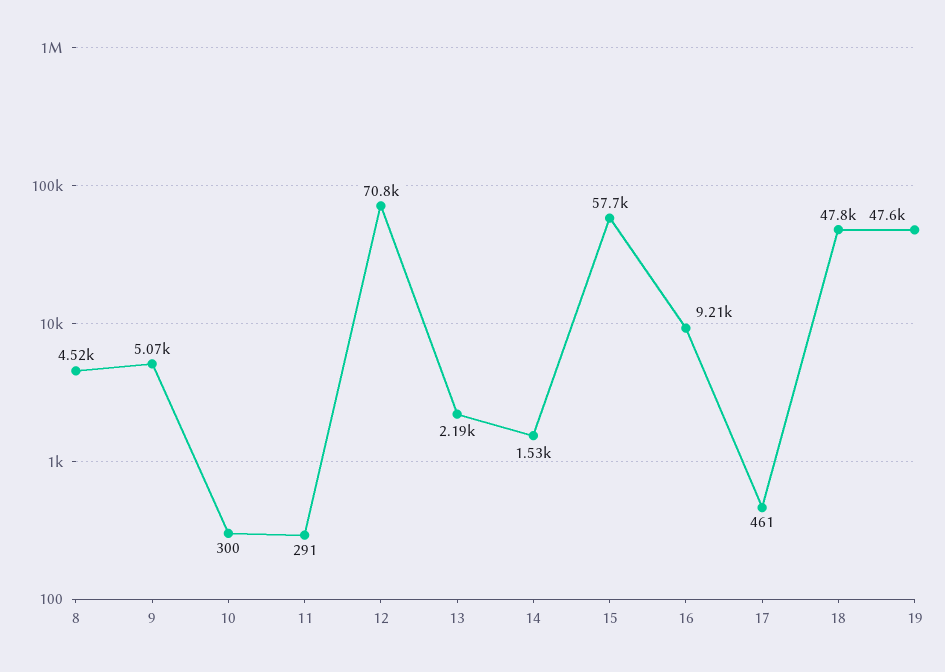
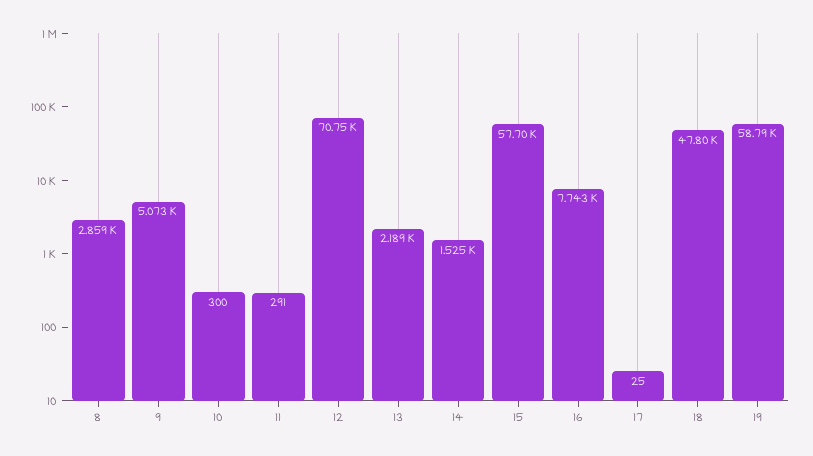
8: 4520 -> 2859
16: 9210 -> 7743
17: 461 -> 25
19: 47600 -> 58790

